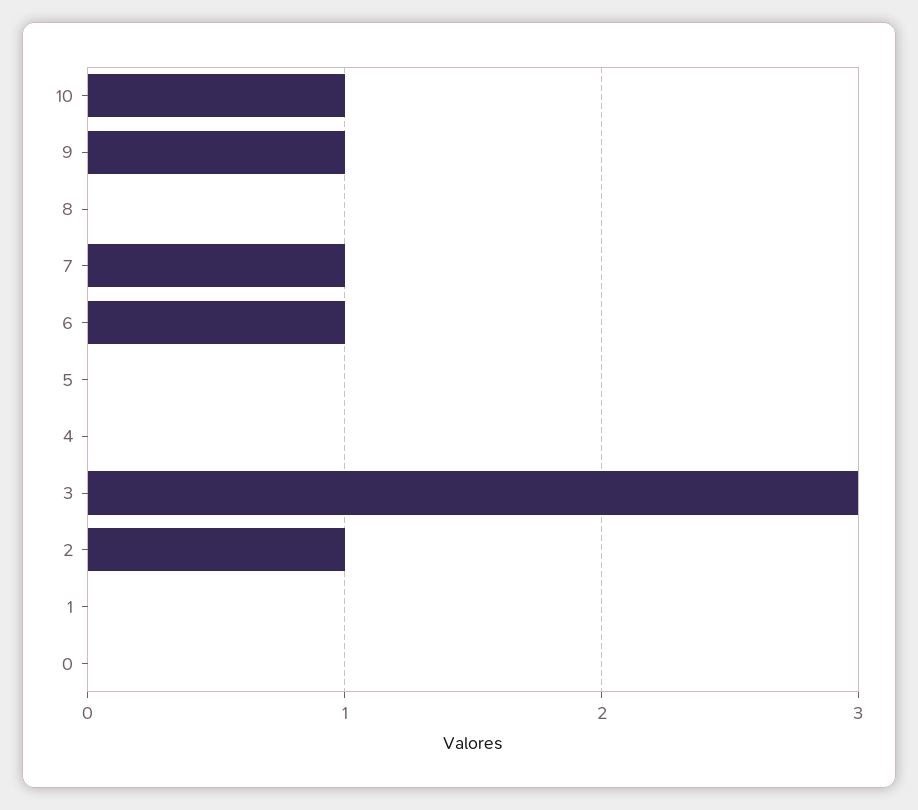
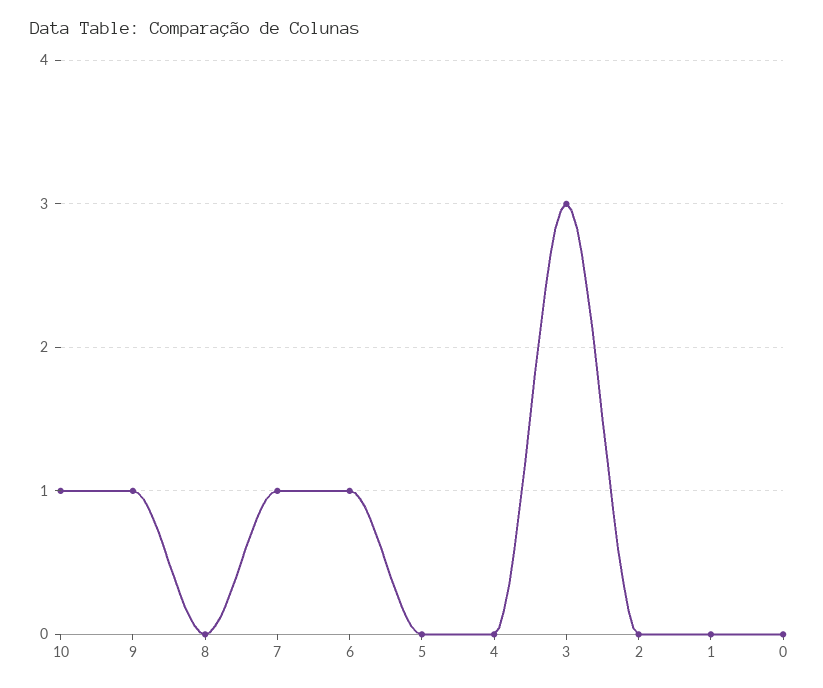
2: 1 -> 0

